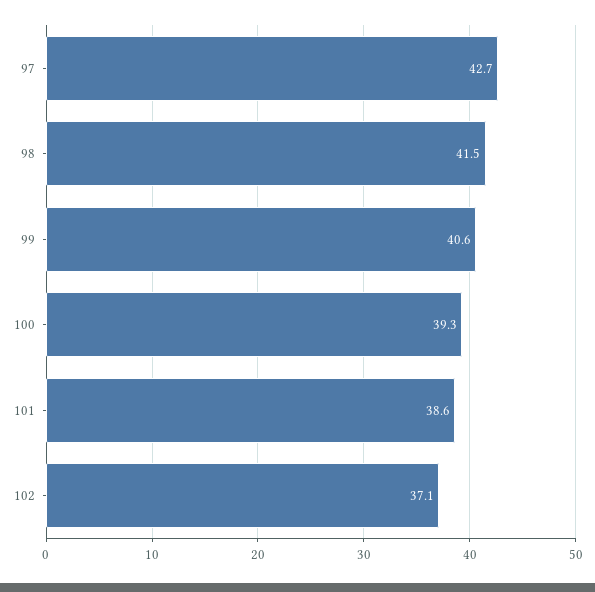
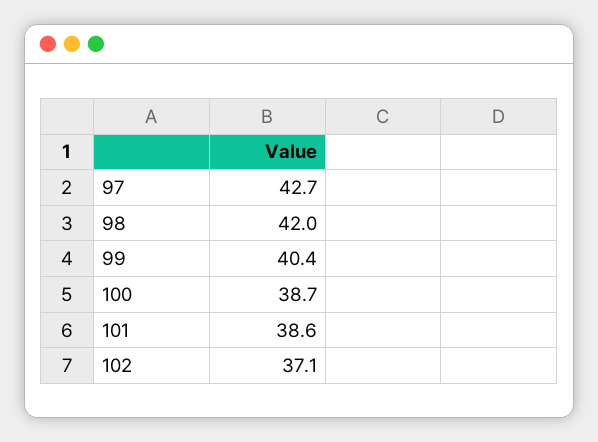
98: 41.5 -> 42
99: 40.6 -> 40.4
100: 39.3 -> 38.7

